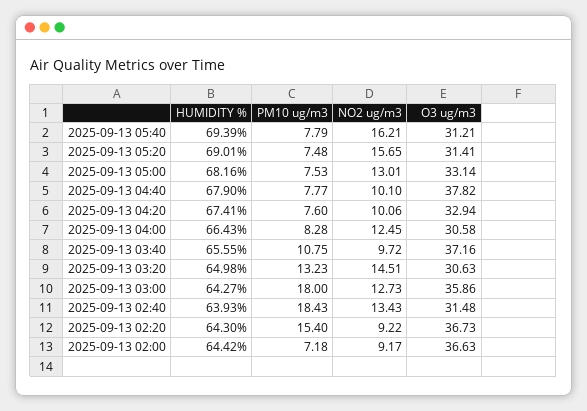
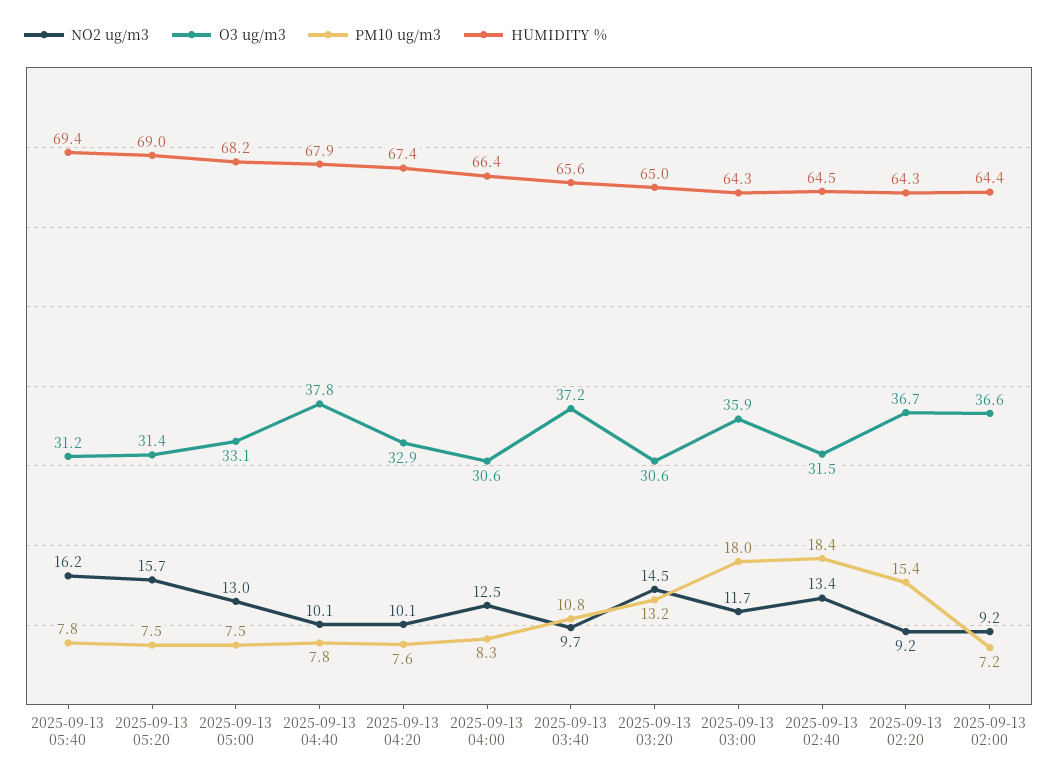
NO2 ug/m3, 2025-09-13 03:00: 12.73 -> 11.7
HUMIDITY %, 2025-09-13 02:40: 63.93 -> 64.5

